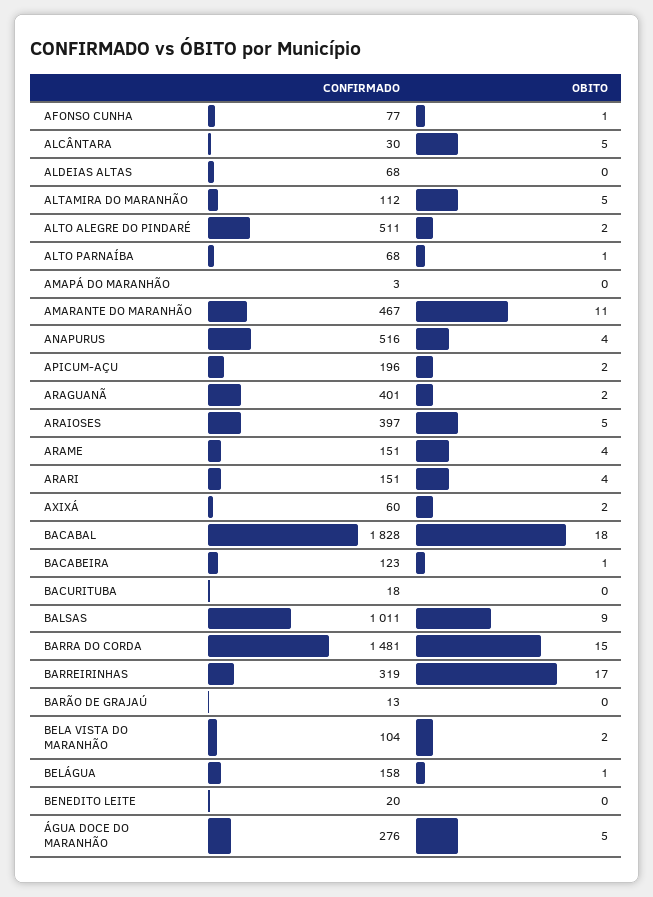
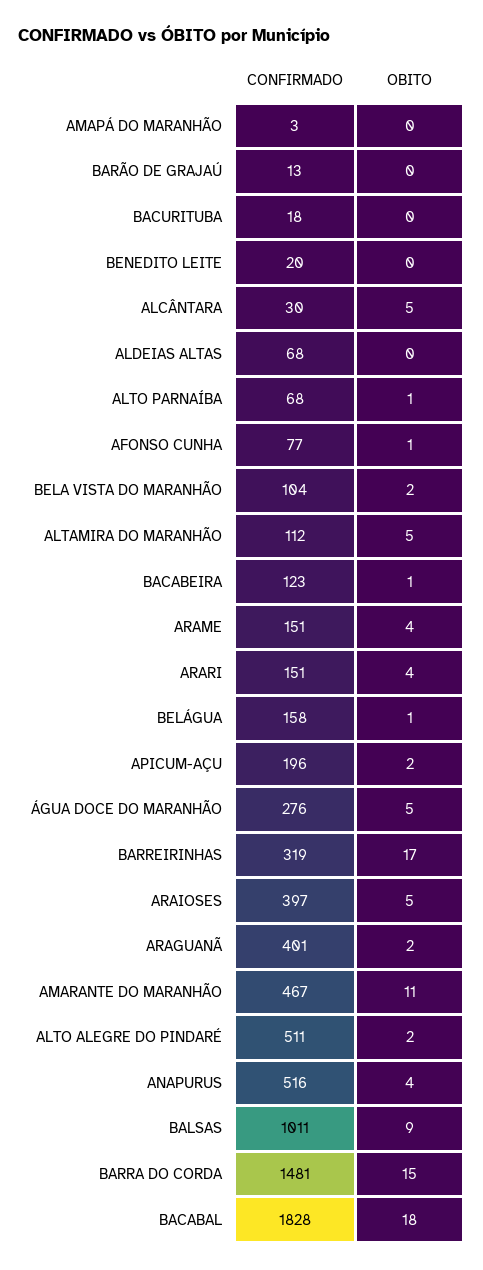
CONFIRMADO, AXIXÁ: 60 -> none
OBITO, AXIXÁ: 2 -> none

